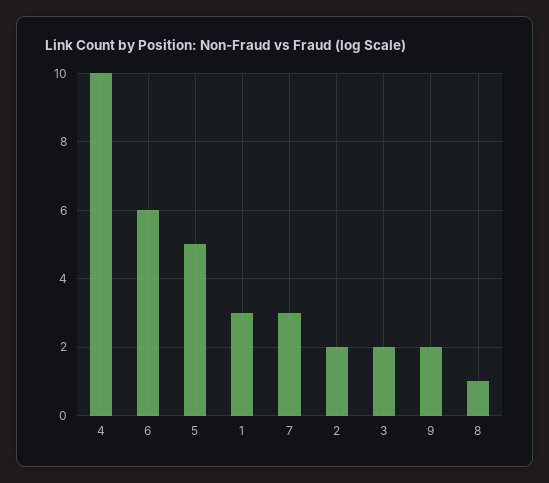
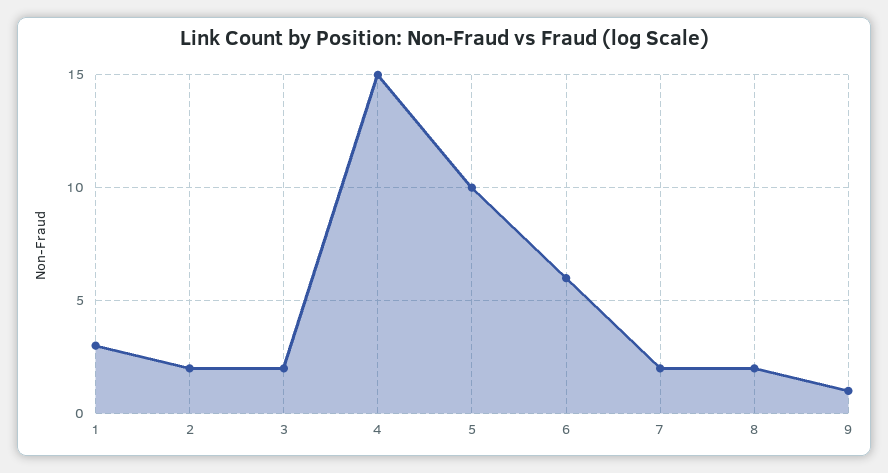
4: 10 -> 15
5: 5 -> 10
7: 3 -> 2
9: 2 -> 1
8: 1 -> 2

